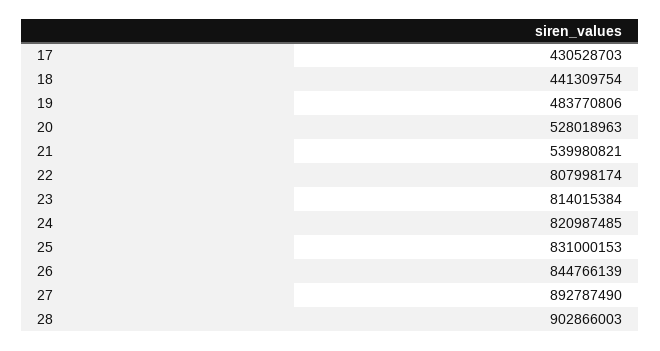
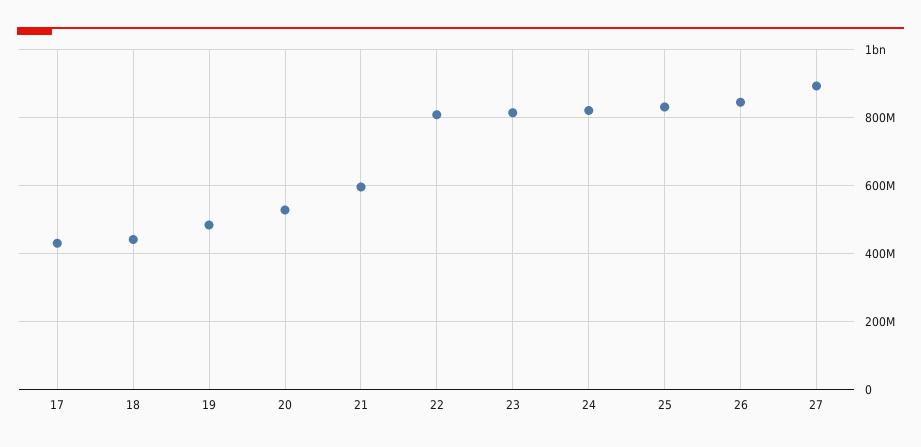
21: 539980821 -> 600000000
28: 902866003 -> none

